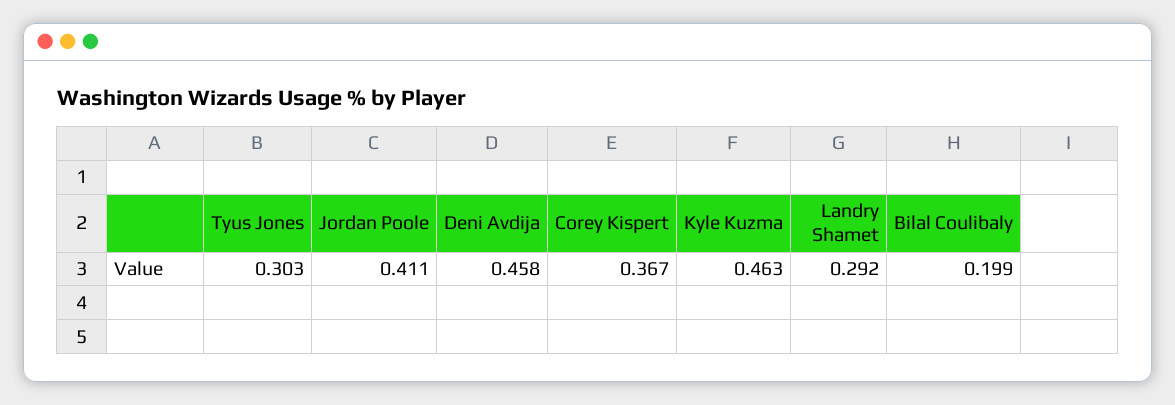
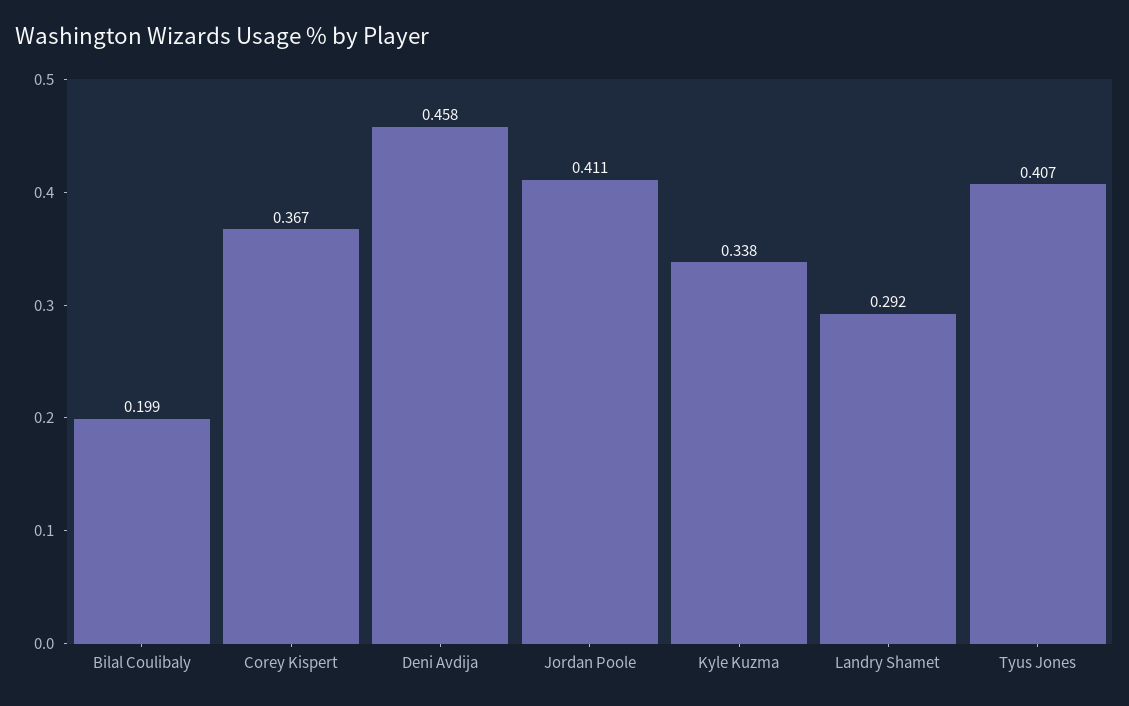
Tyus Jones: 0.303 -> 0.407
Kyle Kuzma: 0.463 -> 0.338

